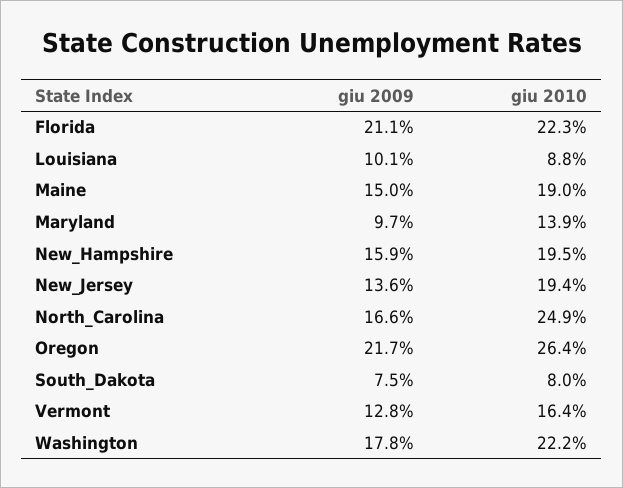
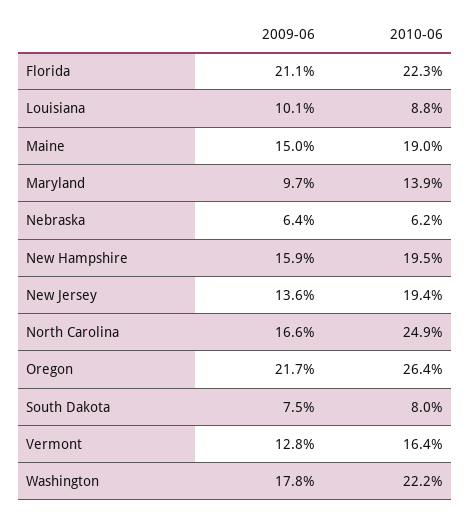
giu 2009, Nebraska: none -> 6.4
giu 2010, Nebraska: none -> 6.2

